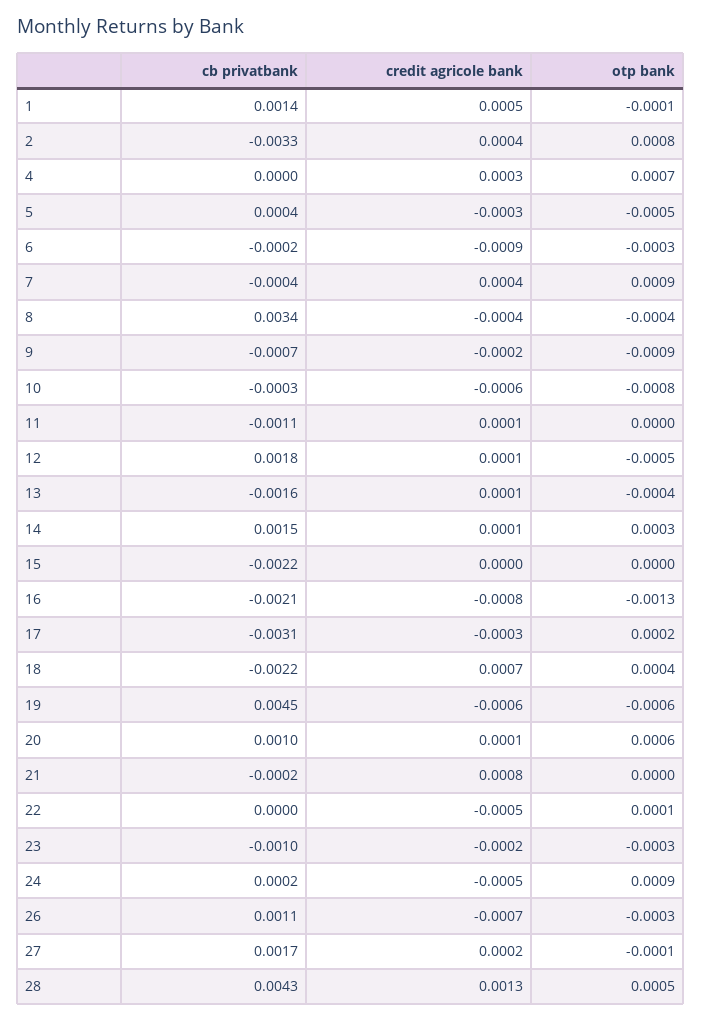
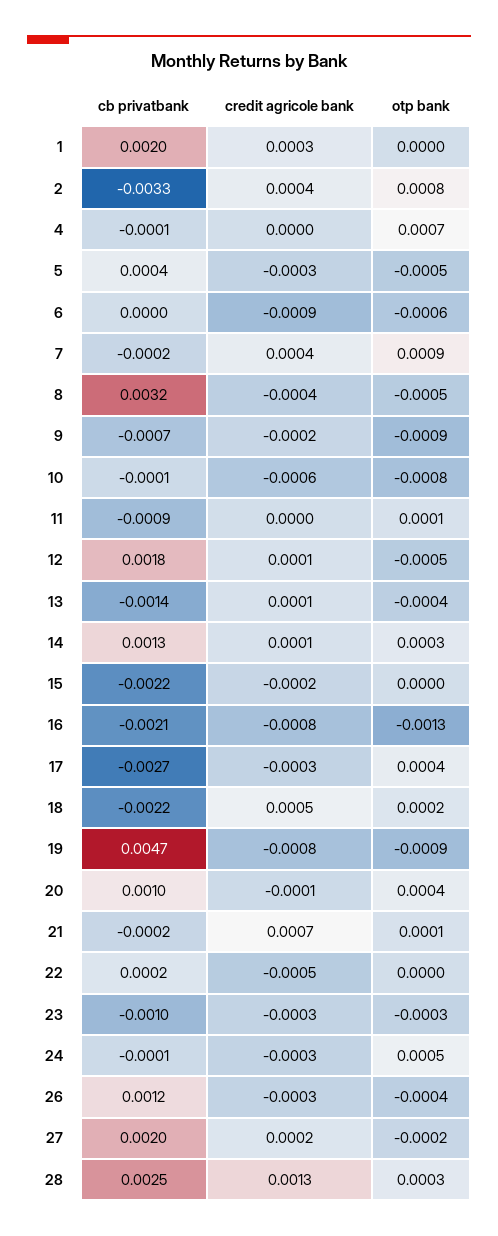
cb privatbank, 1: 0.0014 -> 0.002
credit agricole bank, 1: 0.0005 -> 0.0003
otp bank, 1: -0.0001 -> 0
cb privatbank, 4: 0 -> -0.0001
credit agricole bank, 4: 0.0003 -> 0
cb privatbank, 6: -0.0002 -> 0
otp bank, 6: -0.0003 -> -0.0006
cb privatbank, 7: -0.0004 -> -0.0002
cb privatbank, 8: 0.0034 -> 0.0032
otp bank, 8: -0.0004 -> -0.0005
cb privatbank, 10: -0.0003 -> -0.0001
cb privatbank, 11: -0.0011 -> -0.0009
credit agricole bank, 11: 0.0001 -> 0
otp bank, 11: 0 -> 0.0001
cb privatbank, 13: -0.0016 -> -0.0014
cb privatbank, 14: 0.0015 -> 0.0013
credit agricole bank, 15: 0 -> -0.0002
cb privatbank, 17: -0.0031 -> -0.0027
otp bank, 17: 0.0002 -> 0.0004
credit agricole bank, 18: 0.0007 -> 0.0005
otp bank, 18: 0.0004 -> 0.0002
cb privatbank, 19: 0.0045 -> 0.0047
credit agricole bank, 19: -0.0006 -> -0.0008
otp bank, 19: -0.0006 -> -0.0009
credit agricole bank, 20: 0.0001 -> -0.0001
otp bank, 20: 0.0006 -> 0.0004
credit agricole bank, 21: 0.0008 -> 0.0007
otp bank, 21: 0 -> 0.0001
cb privatbank, 22: 0 -> 0.0002
otp bank, 22: 0.0001 -> 0
credit agricole bank, 23: -0.0002 -> -0.0003
cb privatbank, 24: 0.0002 -> -0.0001
credit agricole bank, 24: -0.0005 -> -0.0003
otp bank, 24: 0.0009 -> 0.0005
cb privatbank, 26: 0.0011 -> 0.0012
credit agricole bank, 26: -0.0007 -> -0.0003
otp bank, 26: -0.0003 -> -0.0004
cb privatbank, 27: 0.0017 -> 0.002
otp bank, 27: -0.0001 -> -0.0002
cb privatbank, 28: 0.0043 -> 0.0025
otp bank, 28: 0.0005 -> 0.0003

